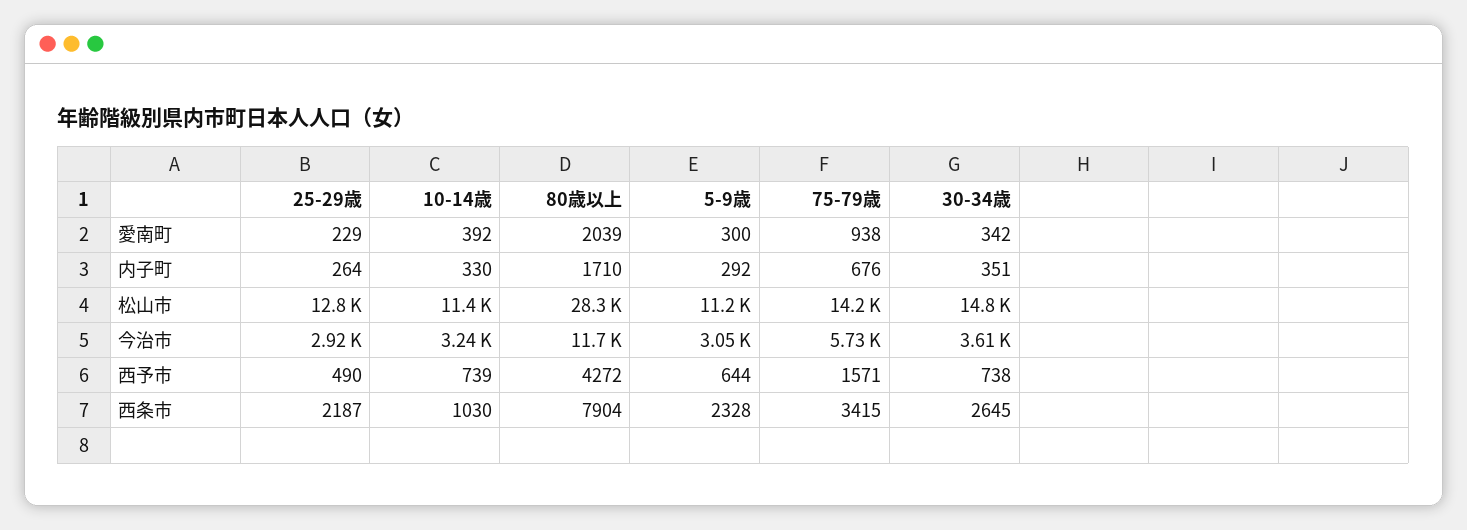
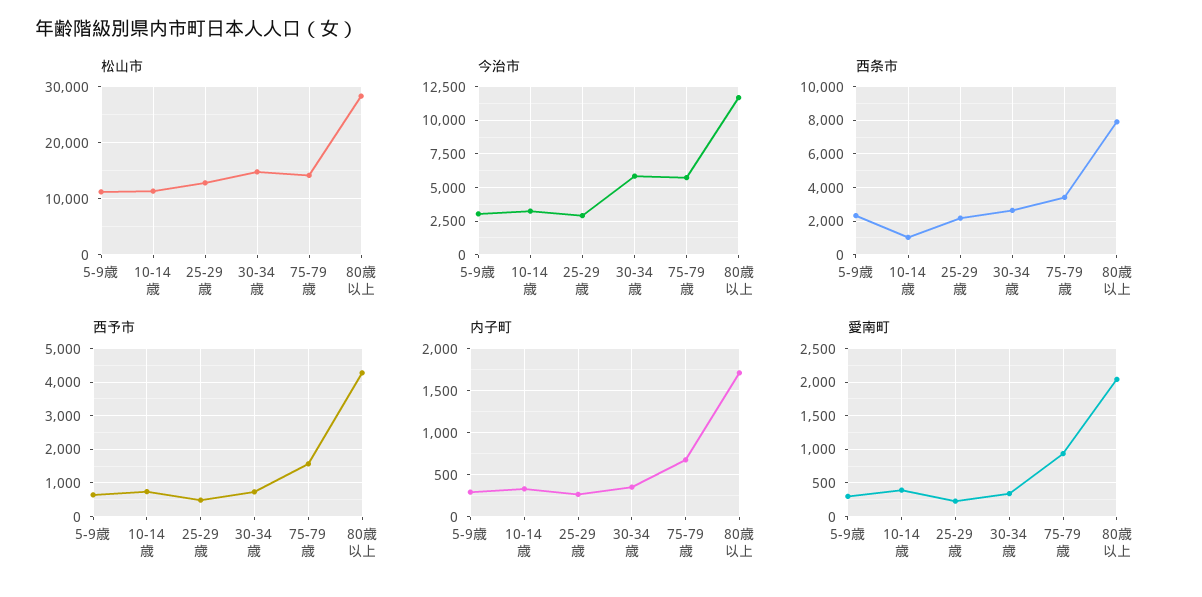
今治市, 30-34歳: 3610 -> 6000

